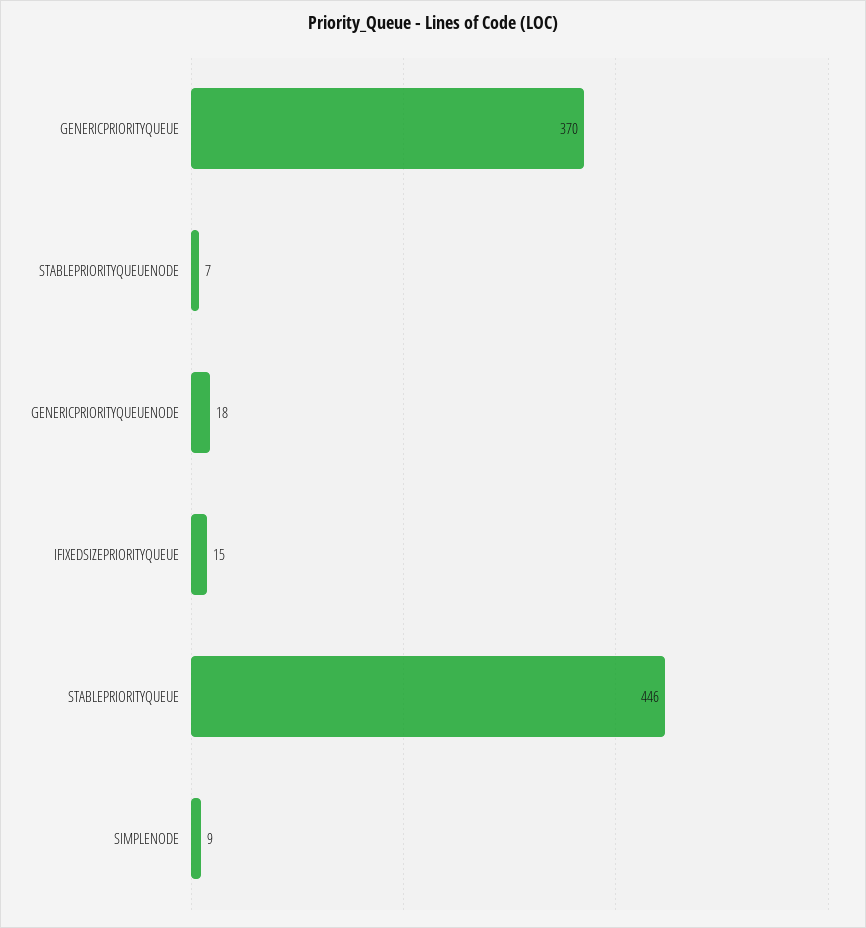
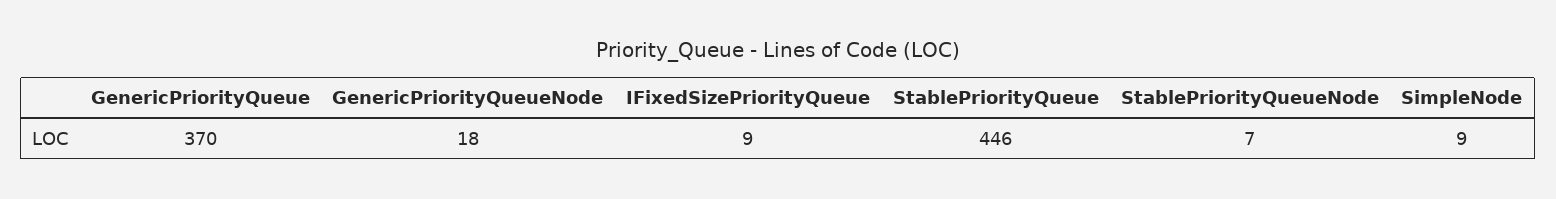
IFIXEDSIZEPRIORITYQUEUE: 15 -> 9

